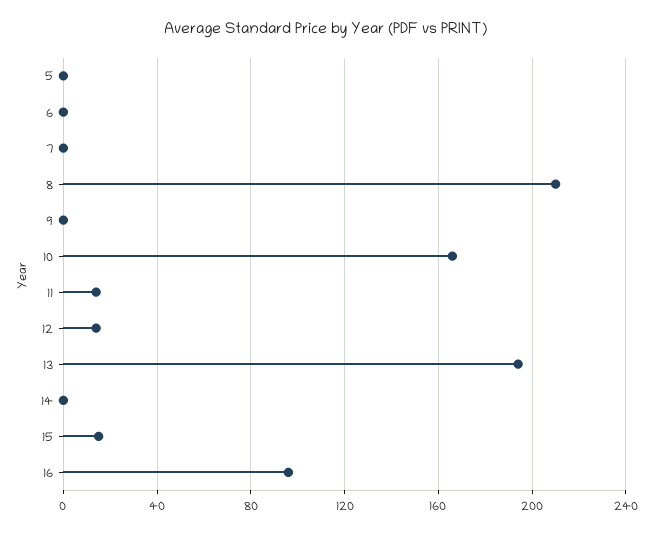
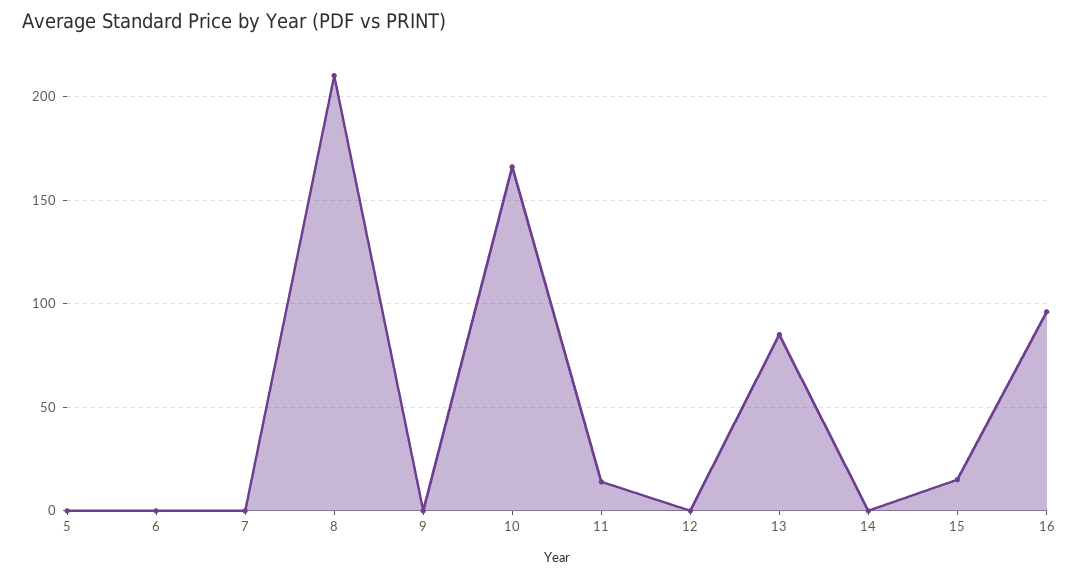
12: 15 -> 0
13: 195 -> 85

